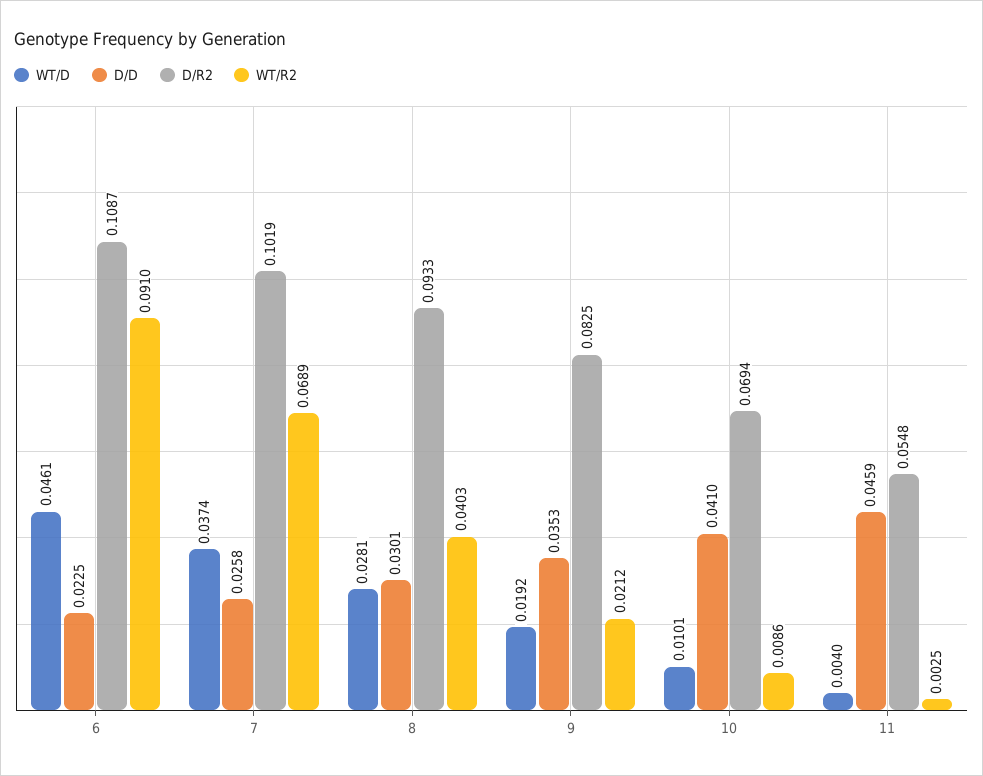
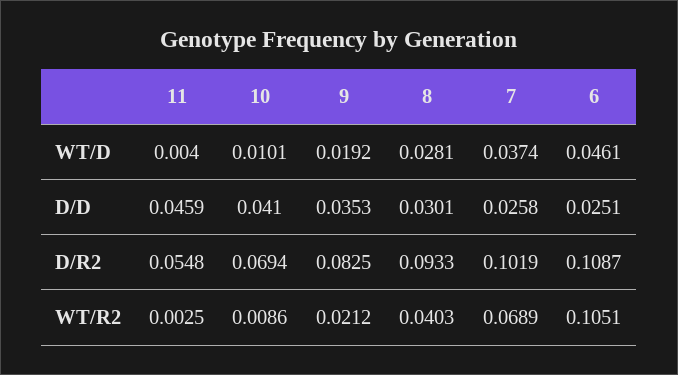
D/D, 6: 0.0225 -> 0.0251
WT/R2, 6: 0.091 -> 0.1051

